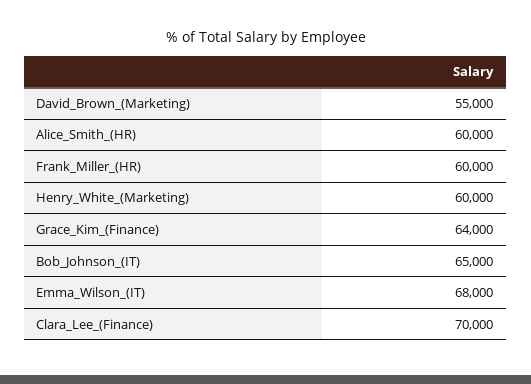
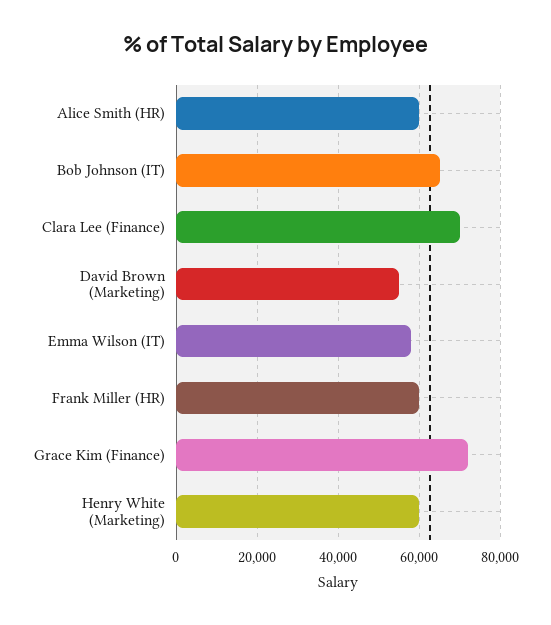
Grace_Kim_(Finance): 64000 -> 72000
Emma_Wilson_(IT): 68000 -> 58000

